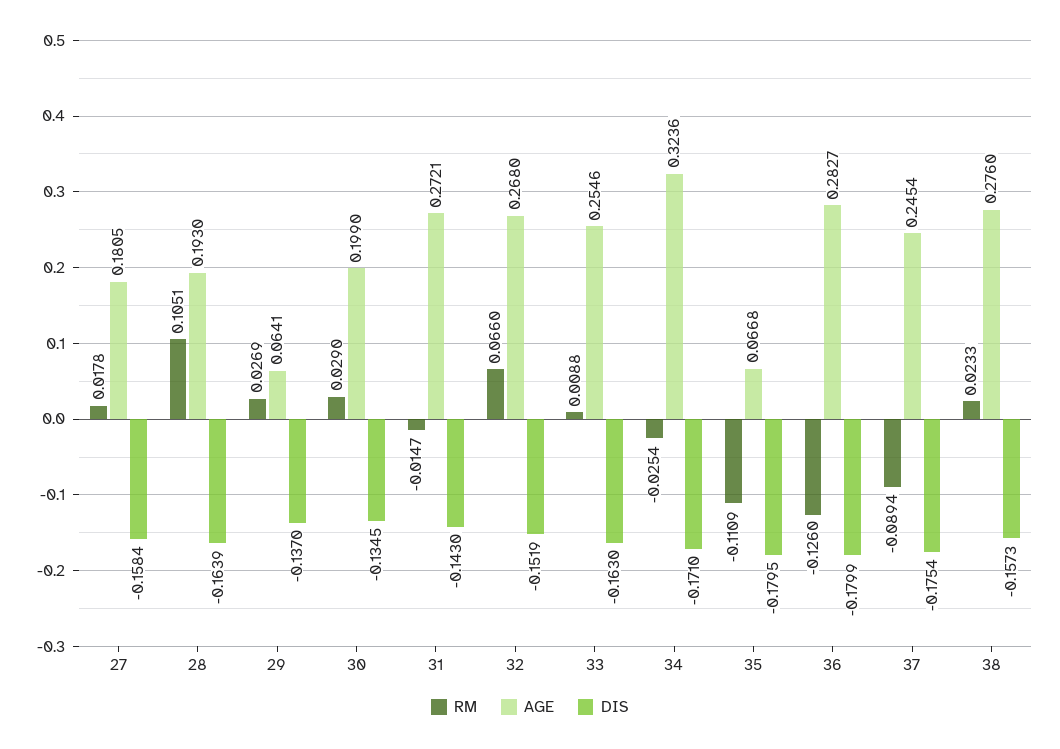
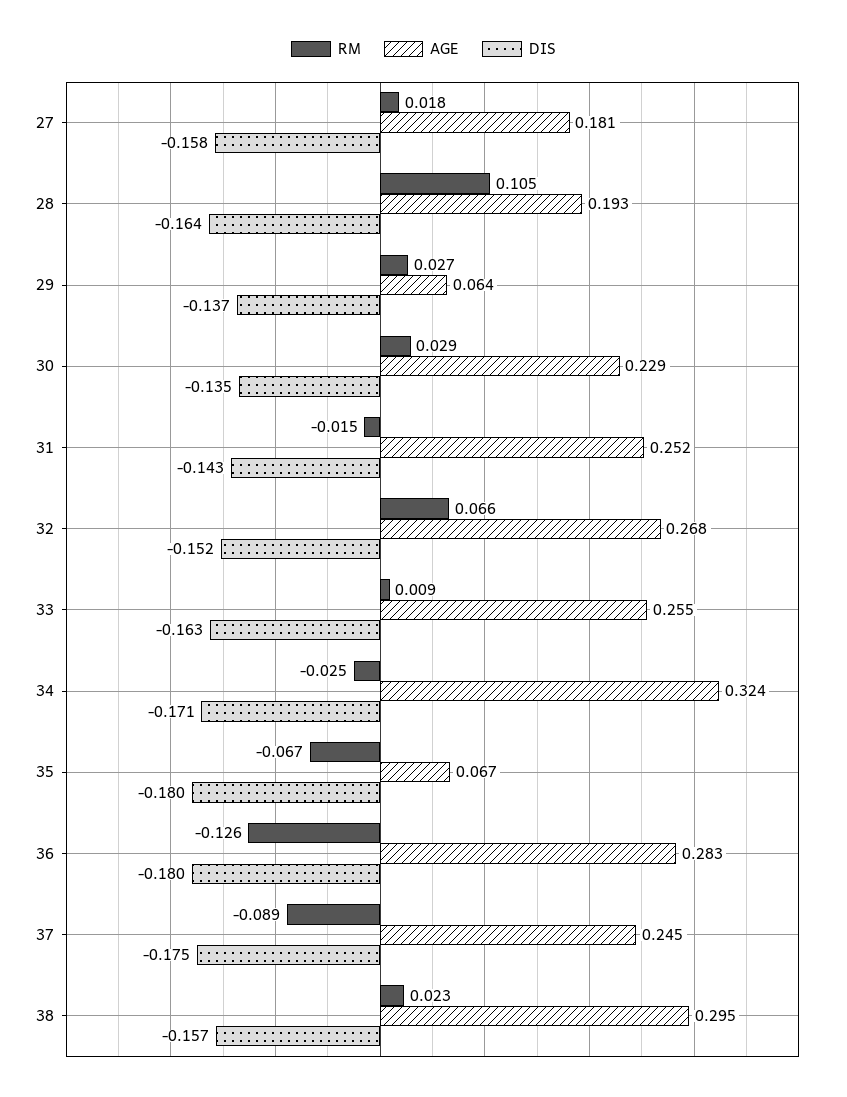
AGE, 30: 0.199 -> 0.229
AGE, 31: 0.2721 -> 0.252
RM, 35: -0.1109 -> -0.067
AGE, 38: 0.276 -> 0.295

